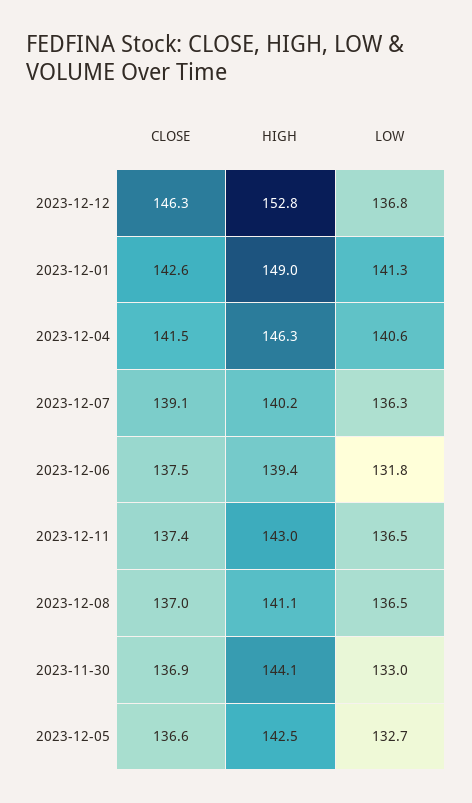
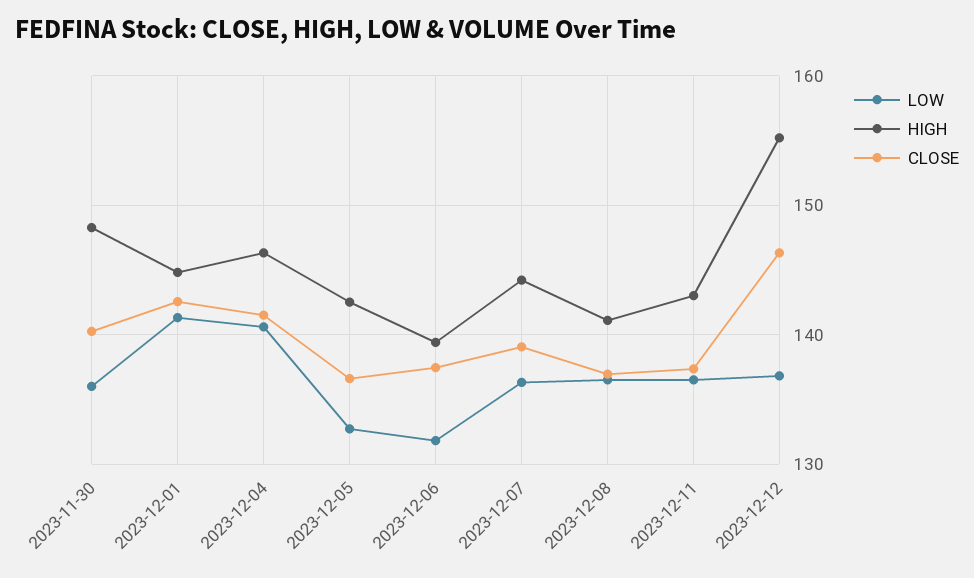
HIGH, 2023-12-12: 152.8 -> 155
HIGH, 2023-12-01: 149 -> 145
HIGH, 2023-12-07: 140.2 -> 144
CLOSE, 2023-11-30: 136.9 -> 140
HIGH, 2023-11-30: 144.1 -> 148
LOW, 2023-11-30: 133 -> 136

